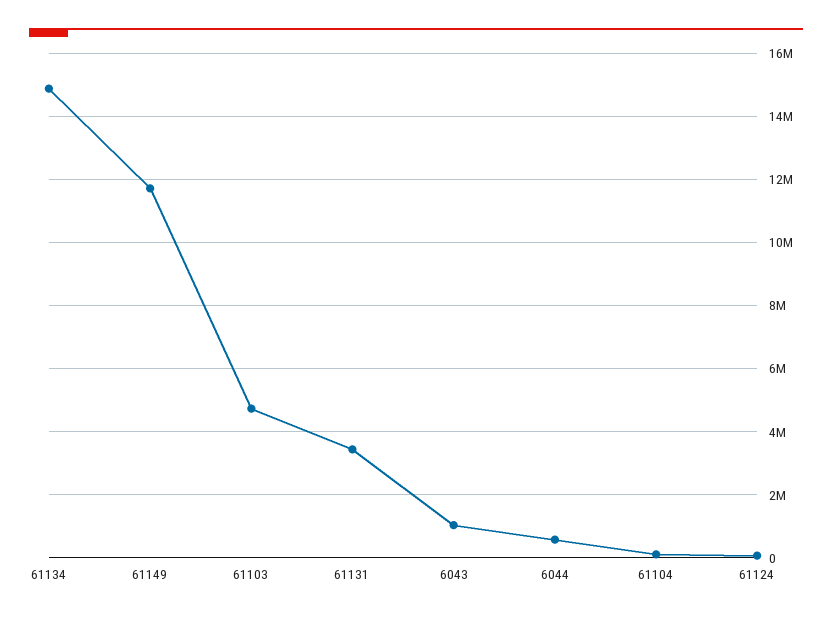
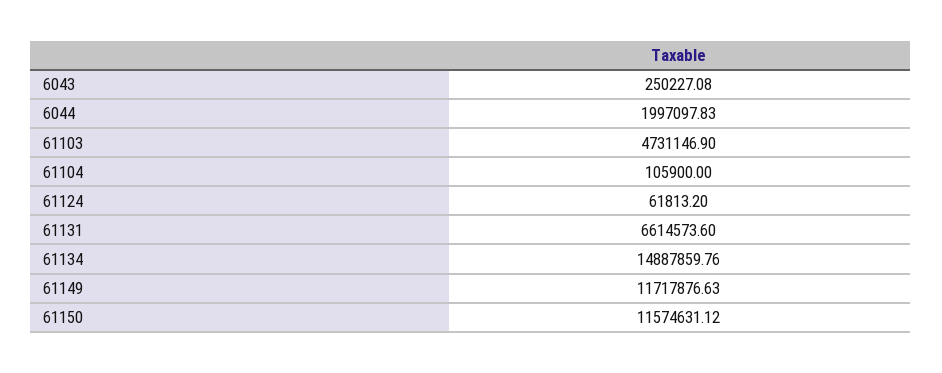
61131: 3400000 -> 6614573.6
6043: 1000000 -> 250227.08
6044: 600000 -> 1997097.83
61150: none -> 11574631.12

